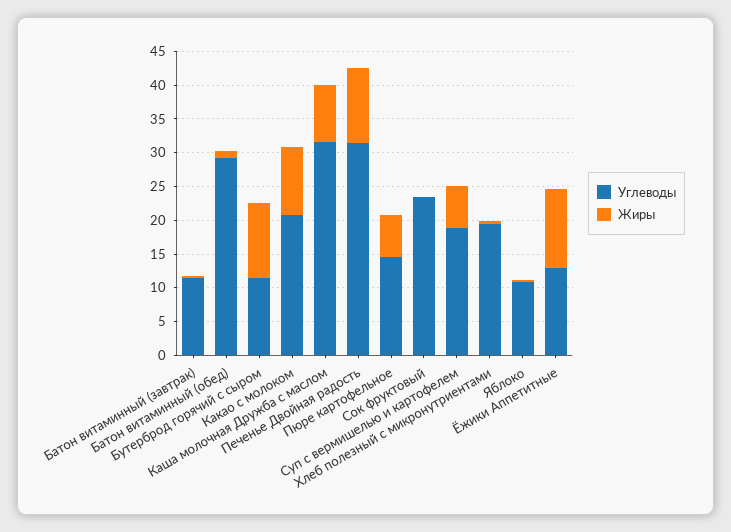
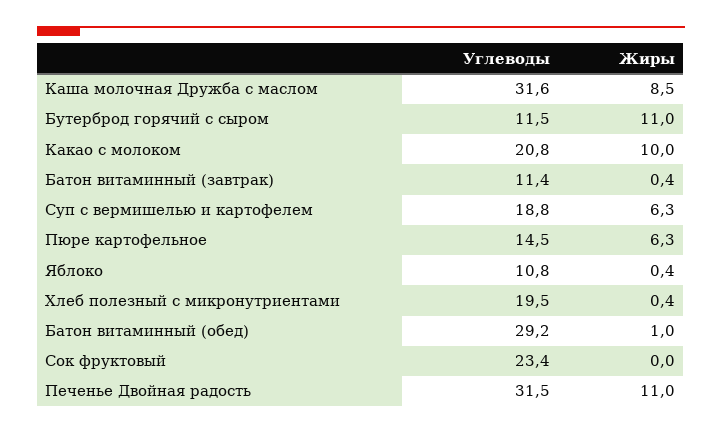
Углеводы, Ёжики Аппетитные: 12.5 -> none
Жиры, Ёжики Аппетитные: 12.5 -> none

